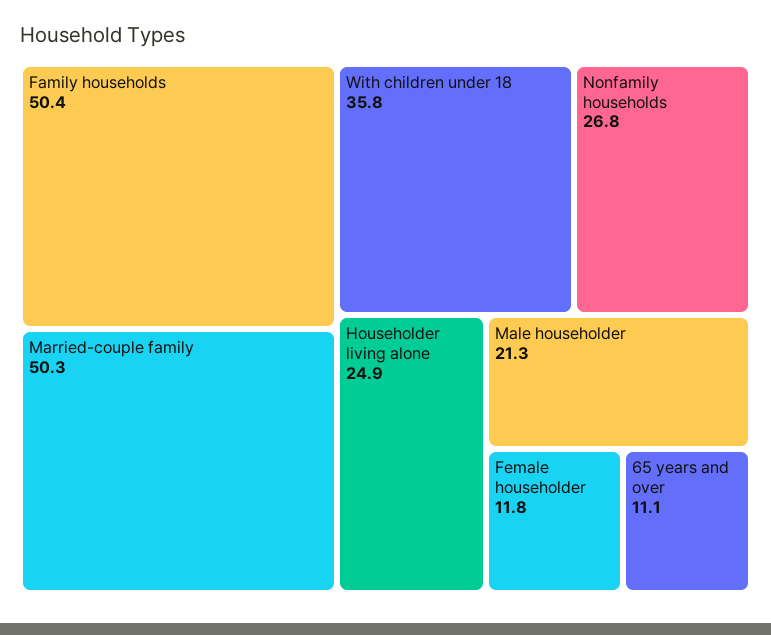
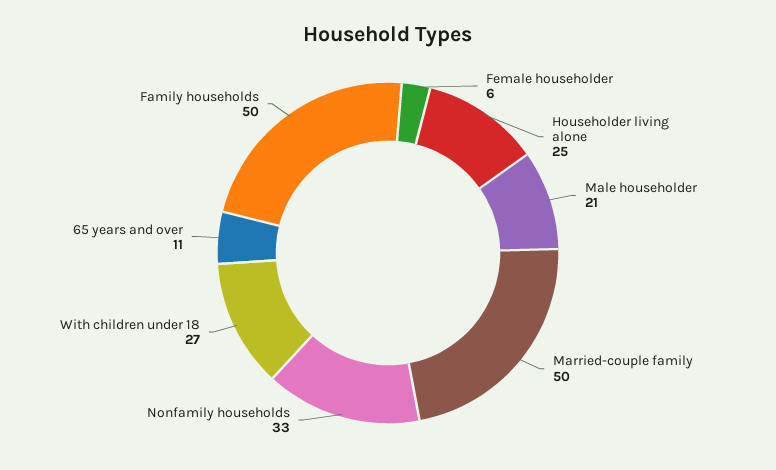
With children under 18: 35.8 -> 27
Nonfamily households: 26.8 -> 33
Female householder: 11.8 -> 6

